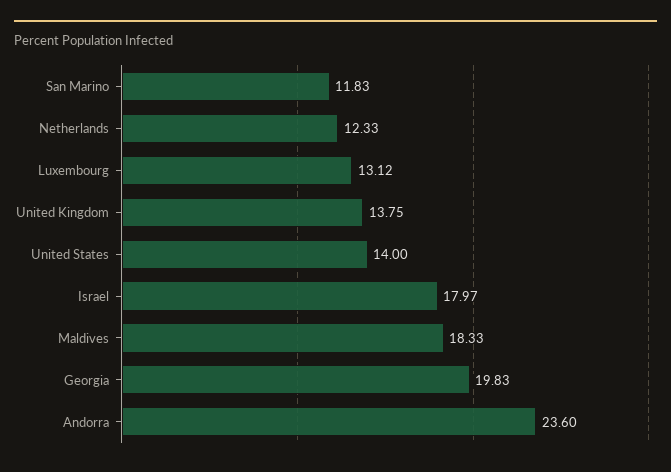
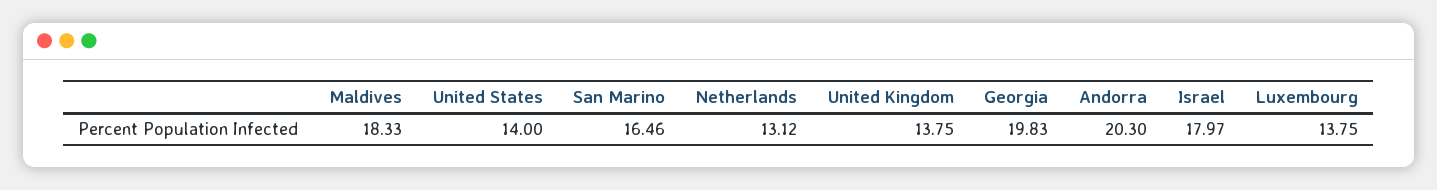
San Marino: 11.83 -> 16.46
Netherlands: 12.33 -> 13.12
Luxembourg: 13.12 -> 13.75
Andorra: 23.6 -> 20.3

